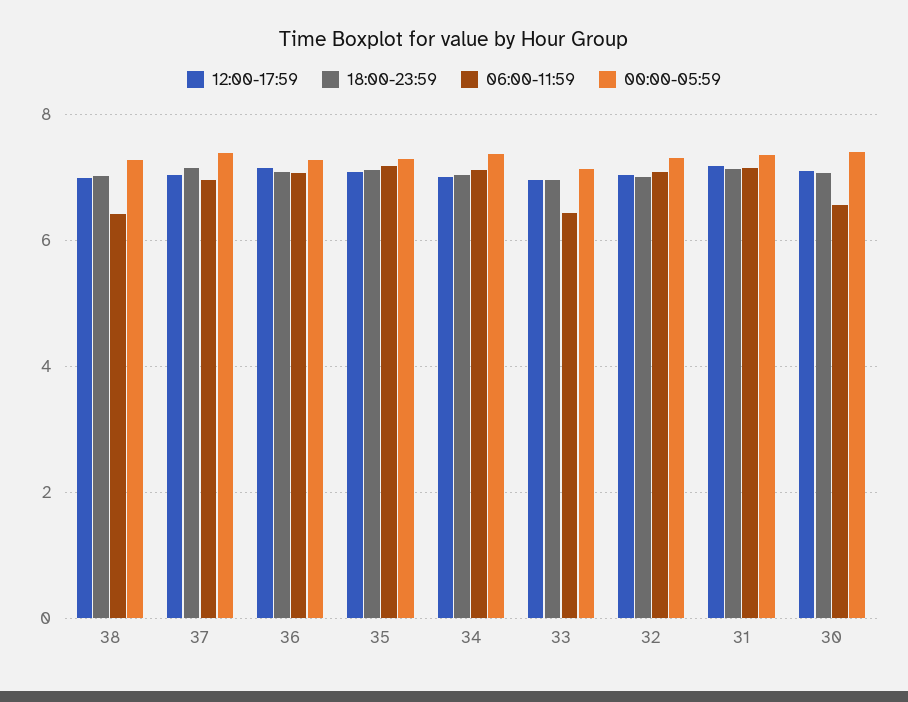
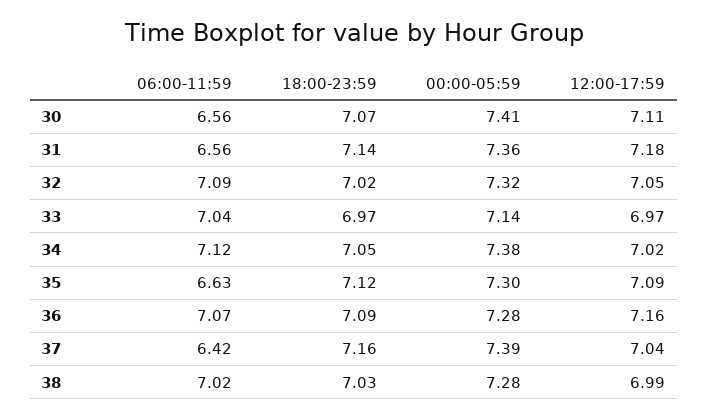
06:00-11:59, 38: 6.4 -> 7.02
06:00-11:59, 37: 7 -> 6.42
06:00-11:59, 35: 7.2 -> 6.63
06:00-11:59, 33: 6.4 -> 7.04
06:00-11:59, 31: 7.2 -> 6.56

